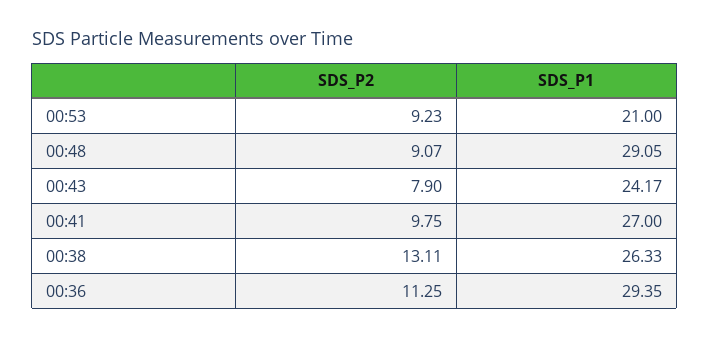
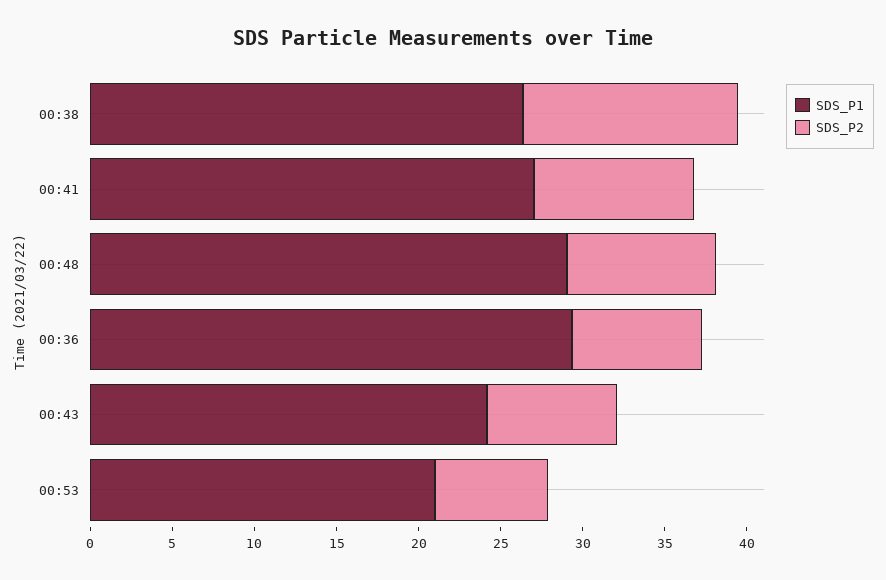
SDS_P2, 00:53: 9.23 -> 7
SDS_P2, 00:36: 11.25 -> 8

